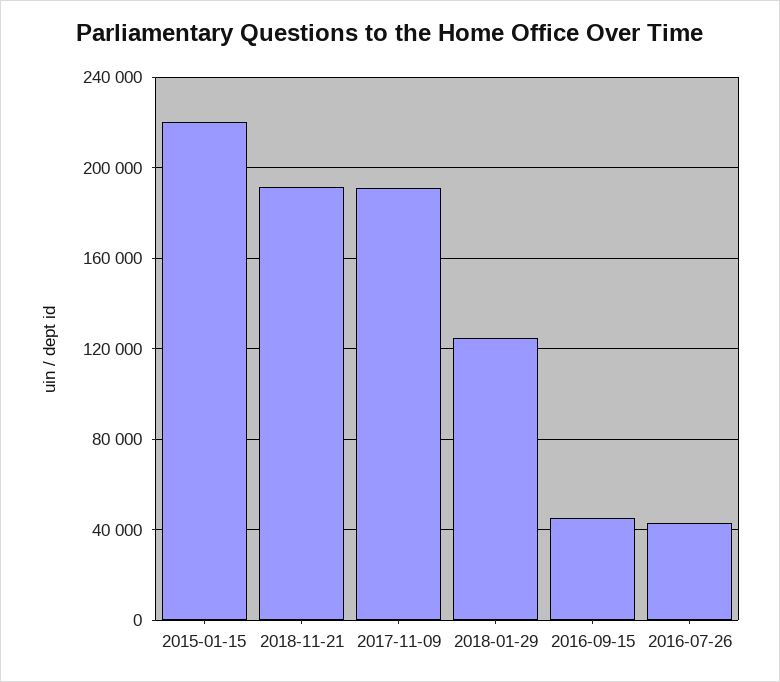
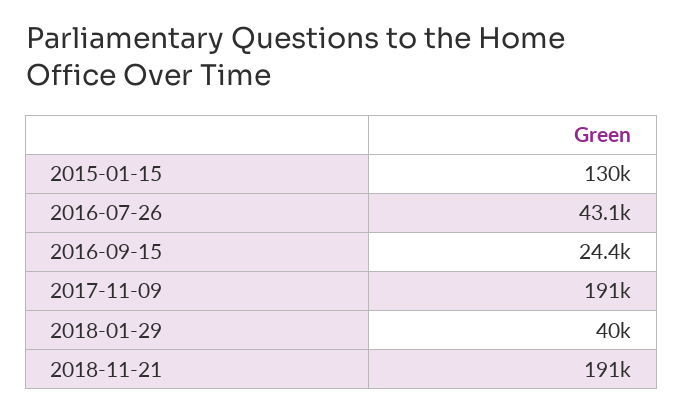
2015-01-15: 220000 -> 130000
2018-01-29: 125000 -> 40000
2016-09-15: 45000 -> 24400

